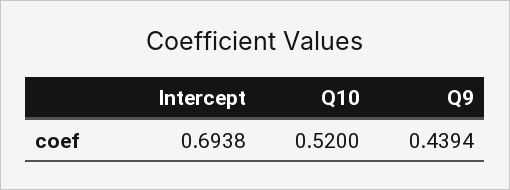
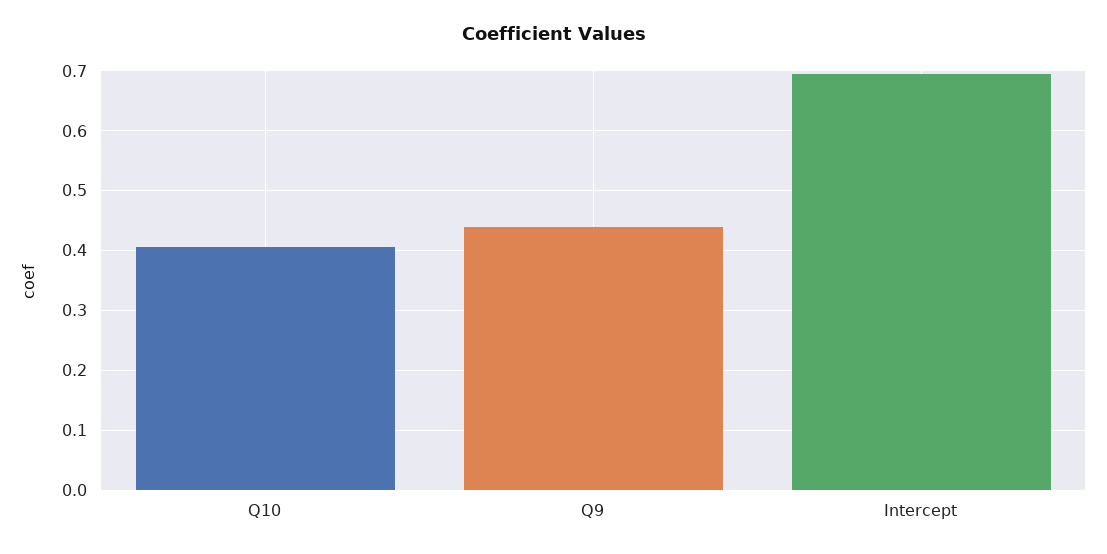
Q10: 0.52 -> 0.4

